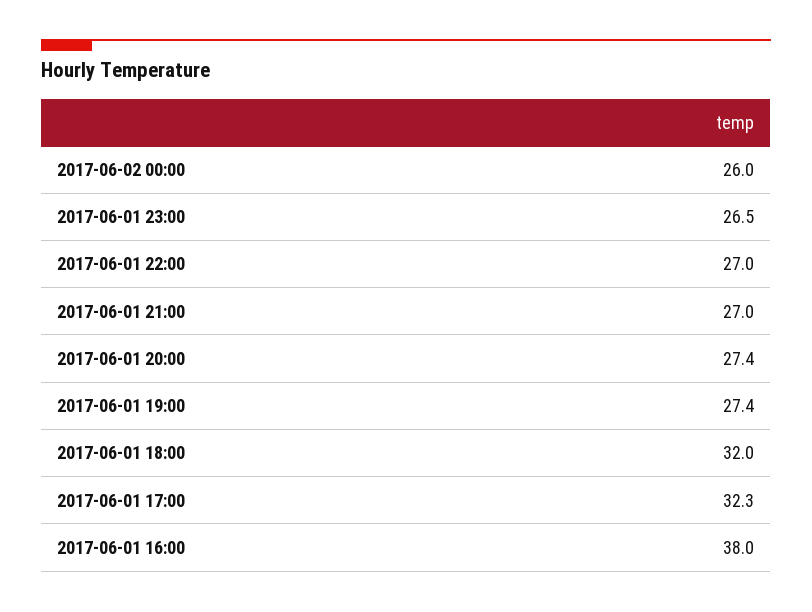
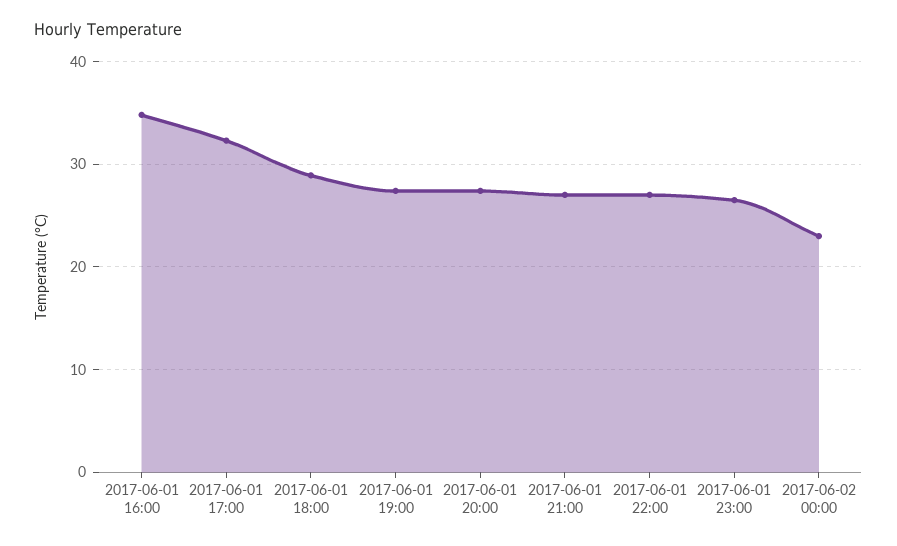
2017-06-02 00:00: 26 -> 23
2017-06-01 18:00: 32 -> 29
2017-06-01 16:00: 38 -> 35

